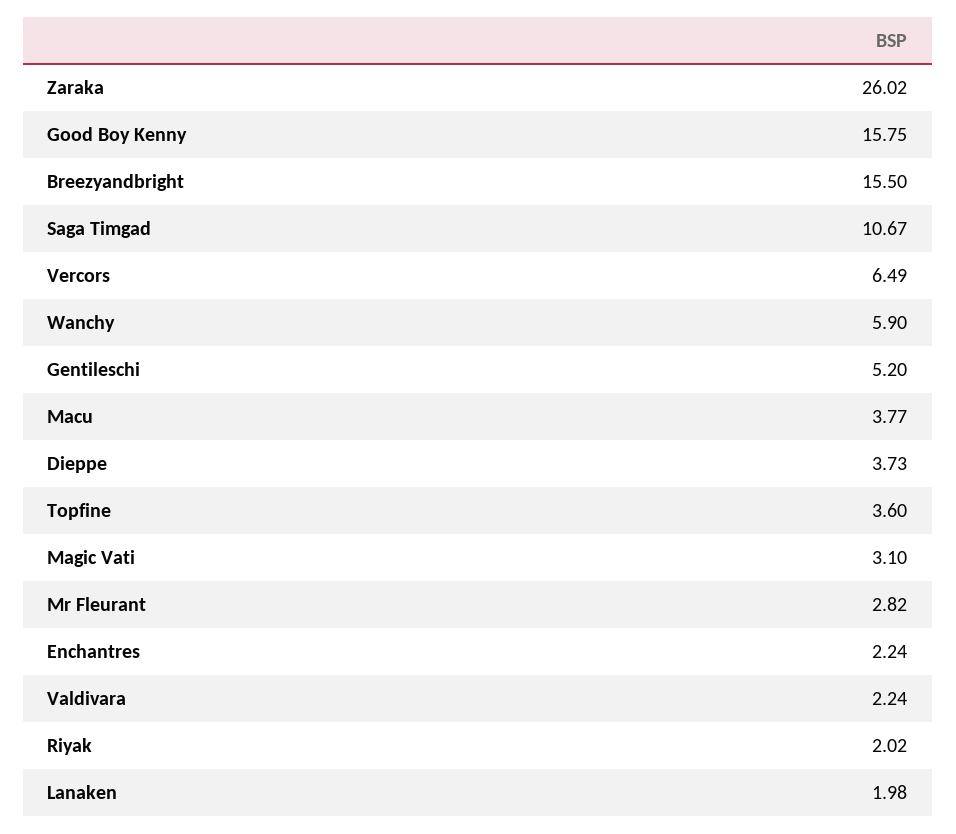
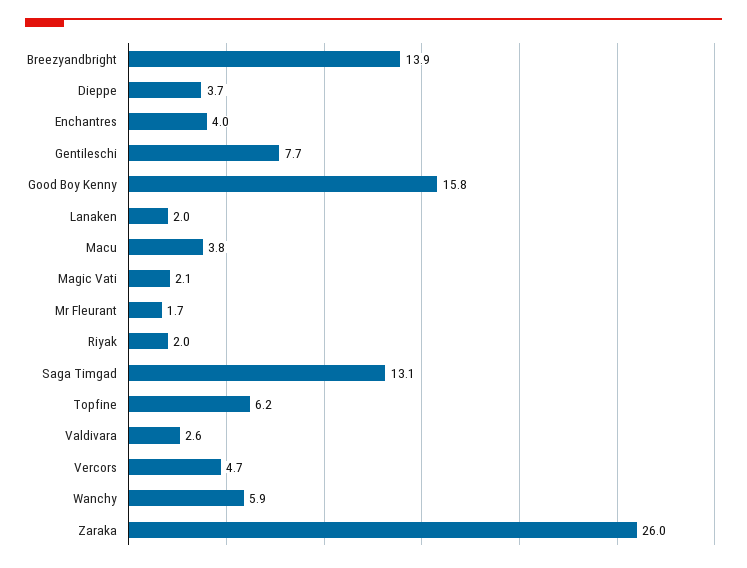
Breezyandbright: 15.5 -> 13.9
Saga Timgad: 10.67 -> 13.1
Vercors: 6.49 -> 4.7
Gentileschi: 5.2 -> 7.7
Topfine: 3.6 -> 6.2
Magic Vati: 3.1 -> 2.1
Mr Fleurant: 2.82 -> 1.7
Enchantres: 2.24 -> 4
Valdivara: 2.24 -> 2.6

